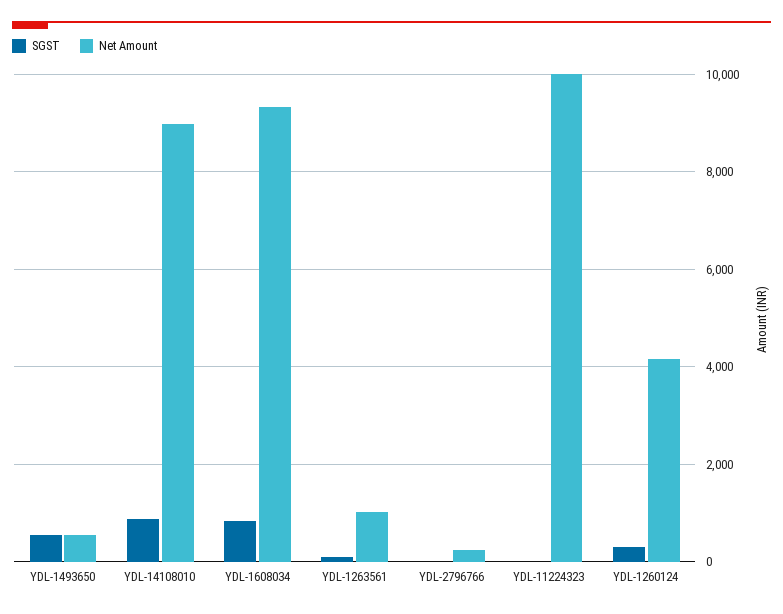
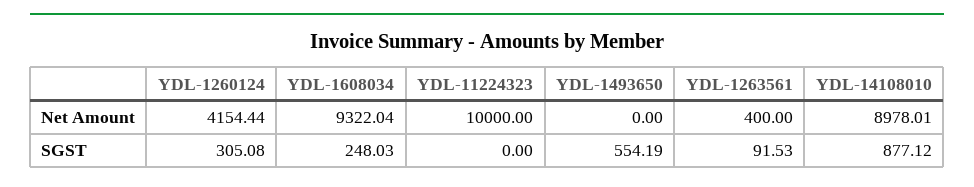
Net Amount, YDL-1493650: 600 -> 0
SGST, YDL-1608034: 800 -> 248.03
Net Amount, YDL-1263561: 1000 -> 400
SGST, YDL-2796766: 0 -> none
Net Amount, YDL-2796766: 200 -> none

